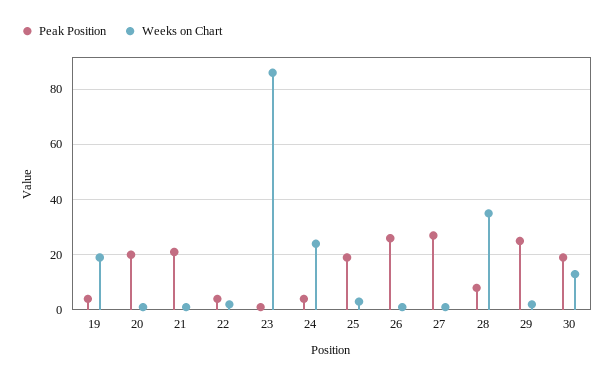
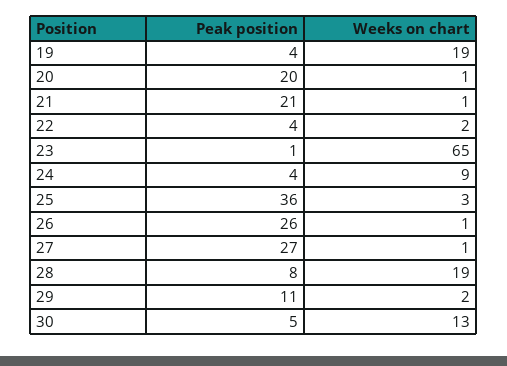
Weeks on Chart, 23: 85 -> 65
Weeks on Chart, 24: 25 -> 9
Peak Position, 25: 20 -> 36
Weeks on Chart, 28: 35 -> 19
Peak Position, 29: 25 -> 11
Peak Position, 30: 20 -> 5

